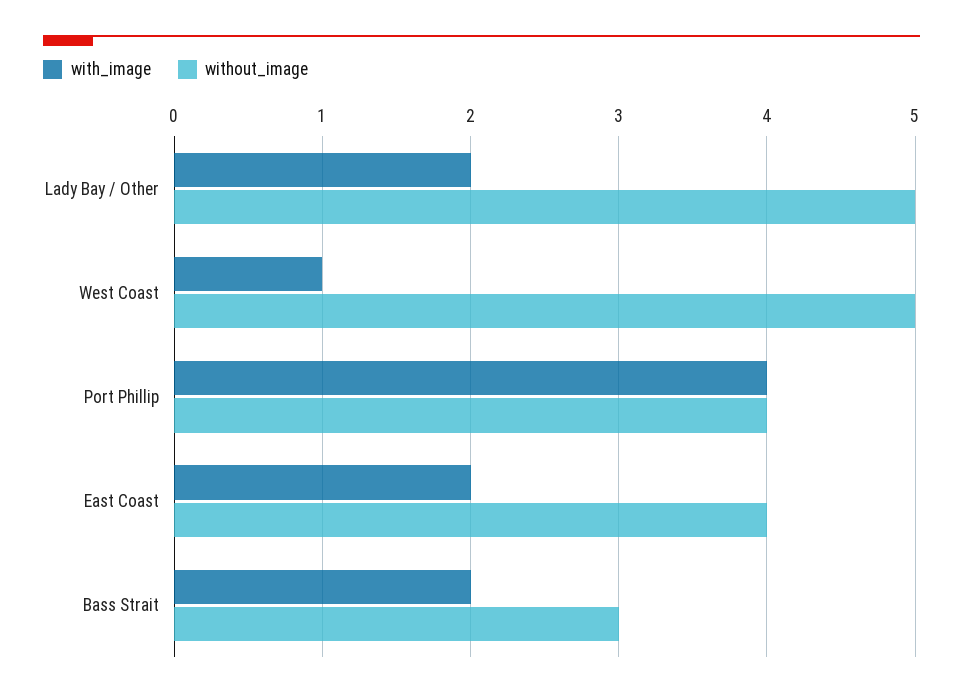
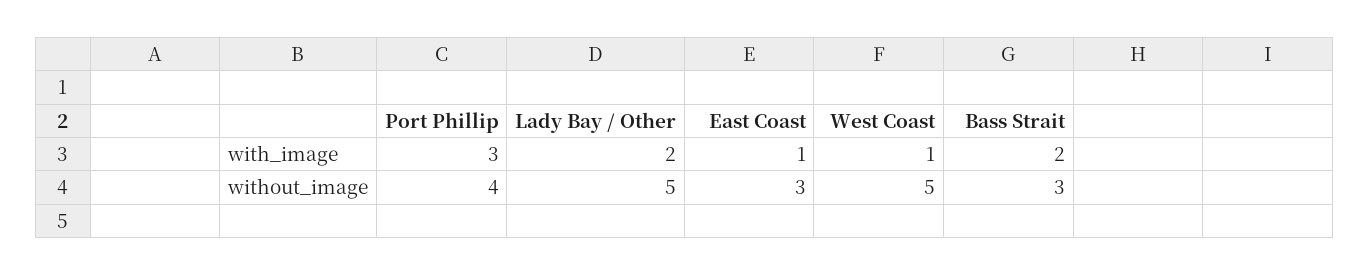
with_image, Port Phillip: 4 -> 3
with_image, East Coast: 2 -> 1
without_image, East Coast: 4 -> 3

